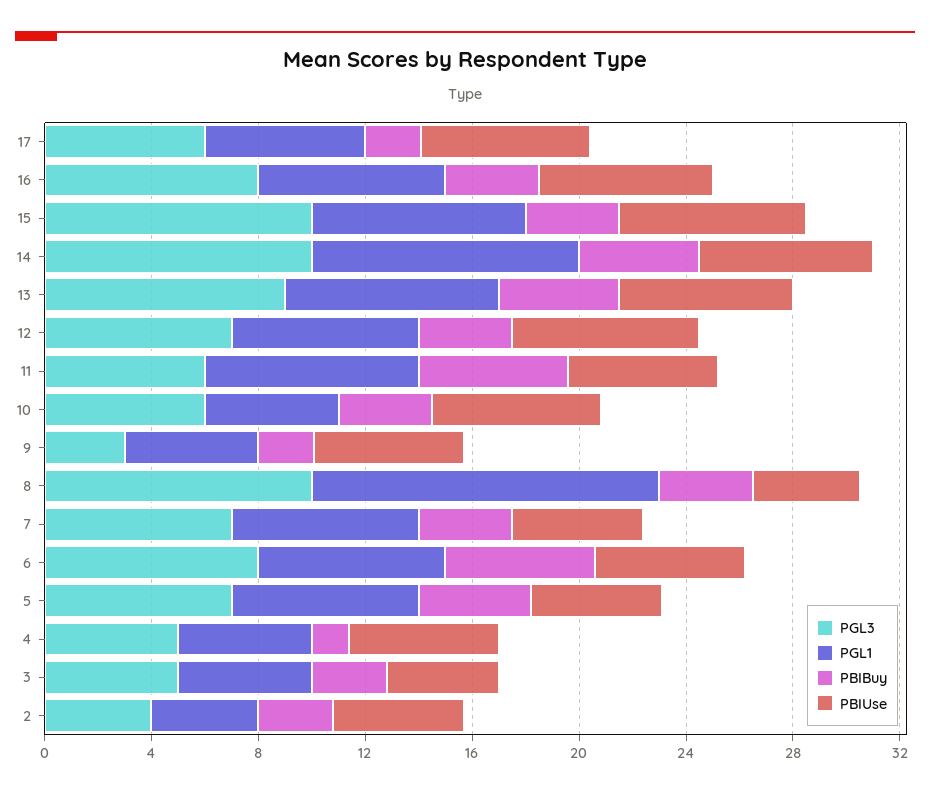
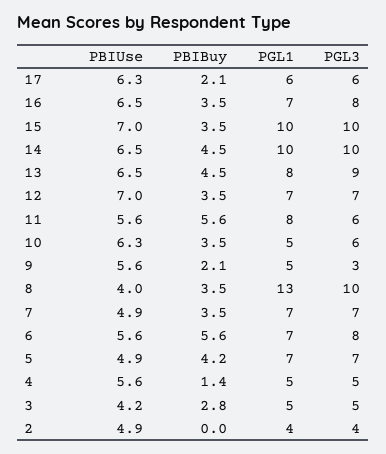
PGL1, 15: 8 -> 10
PBIBuy, 2: 3 -> 0

